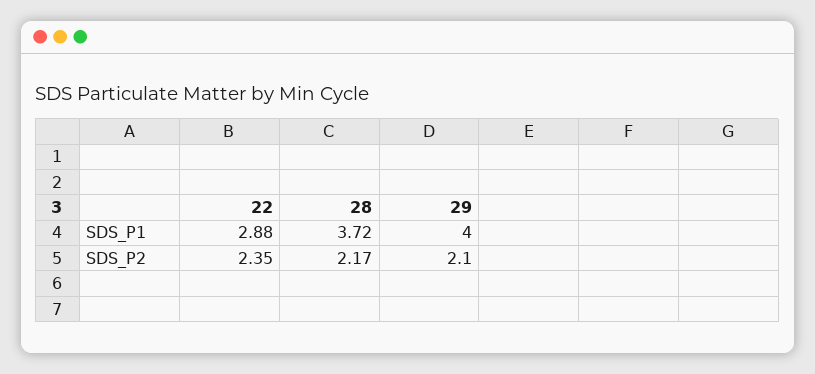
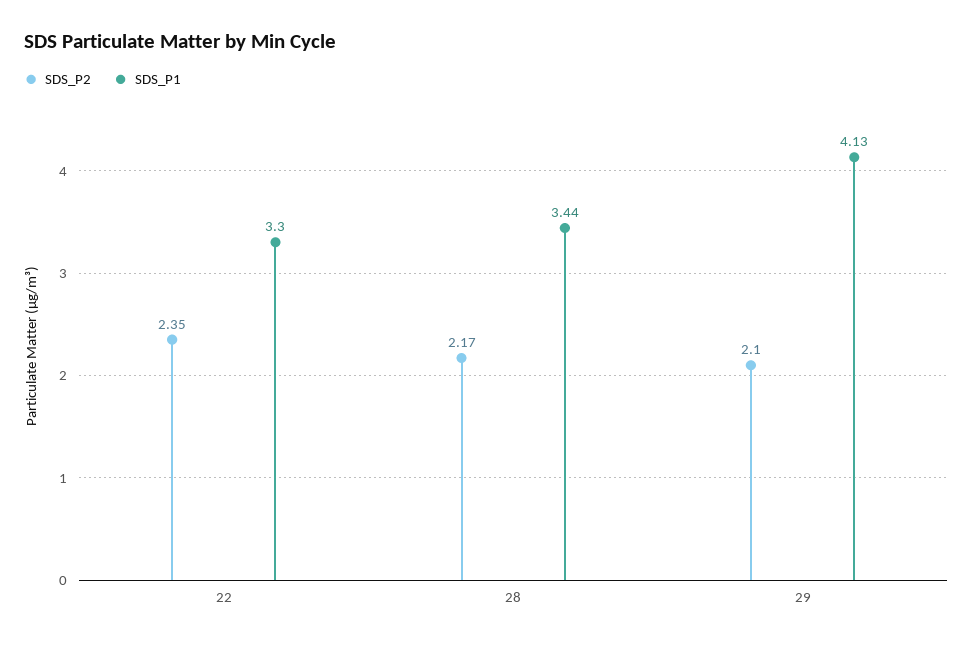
SDS_P1, 22: 2.88 -> 3.3
SDS_P1, 28: 3.72 -> 3.44
SDS_P1, 29: 4 -> 4.13

